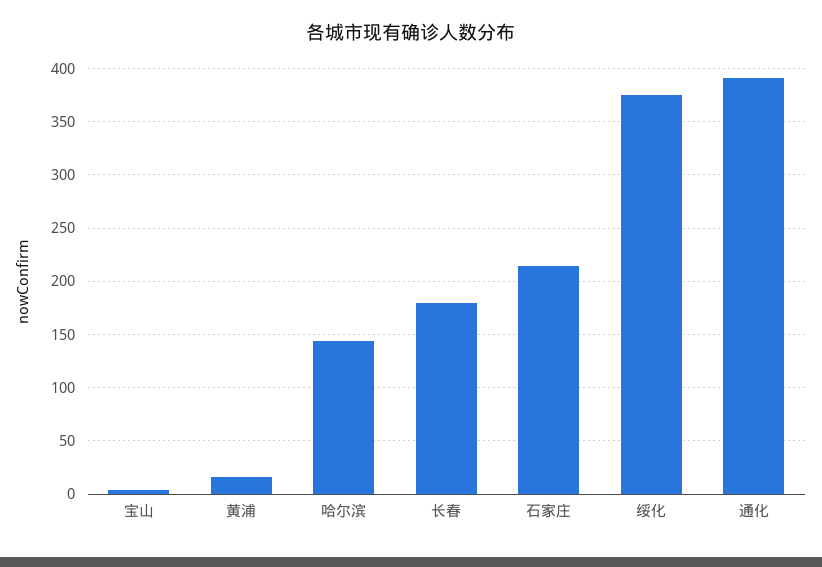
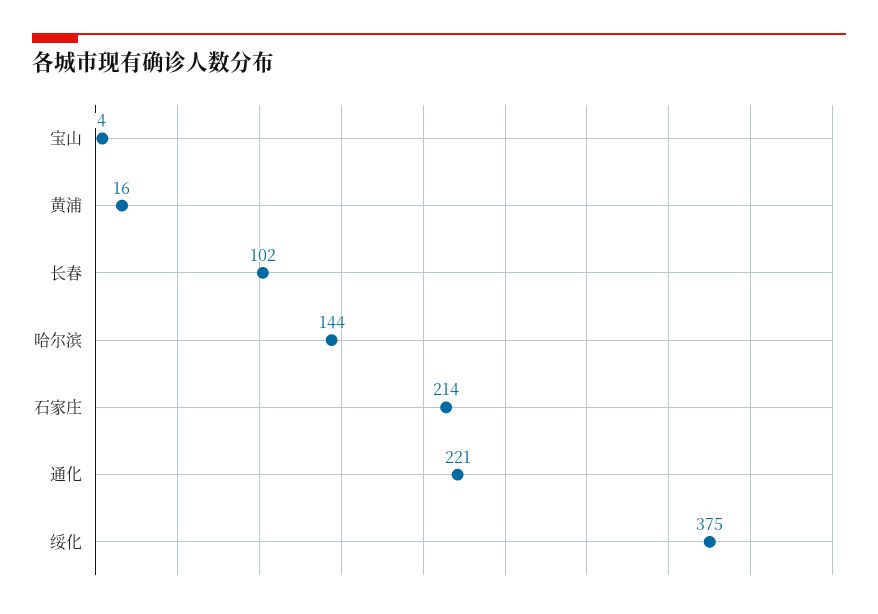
长春: 180 -> 102
通化: 390 -> 221

